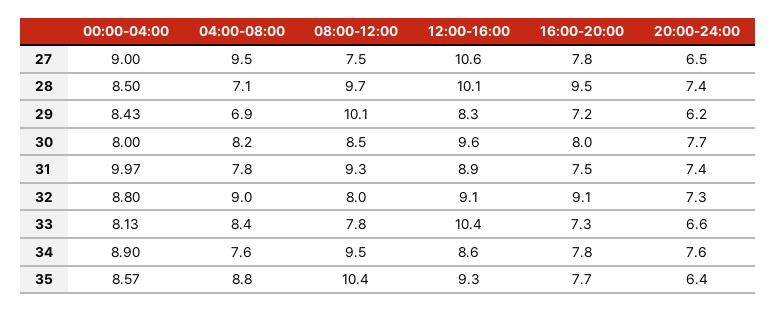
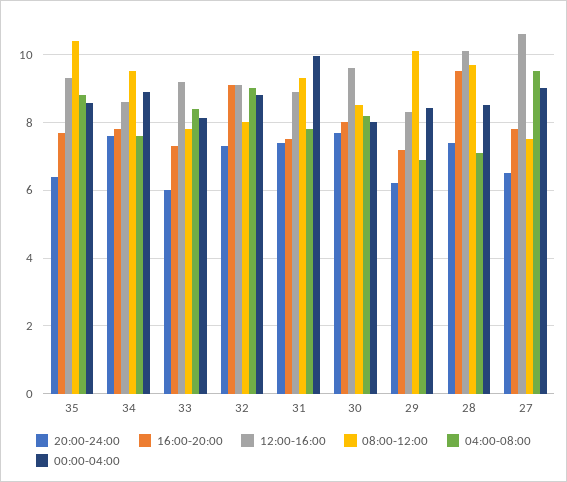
12:00-16:00, 33: 10.4 -> 9.2
20:00-24:00, 33: 6.6 -> 6

